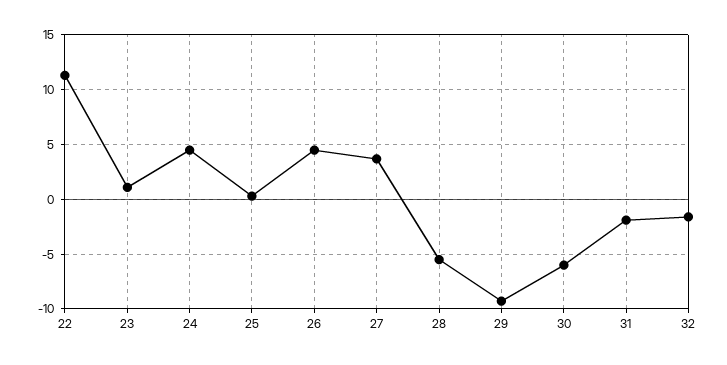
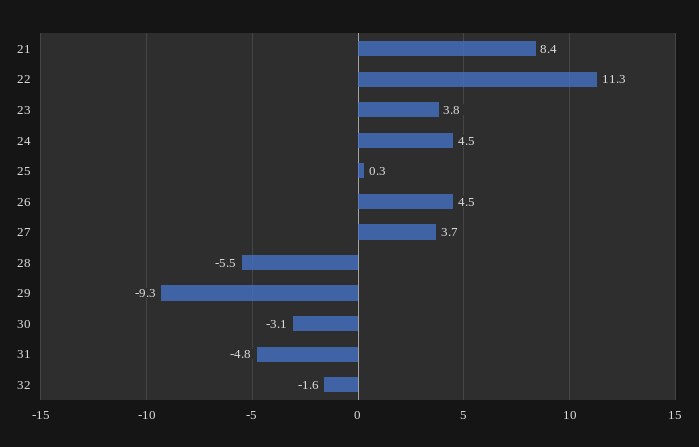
23: 1 -> 3.8
30: -6 -> -3.1
31: -2 -> -4.8
21: none -> 8.4

